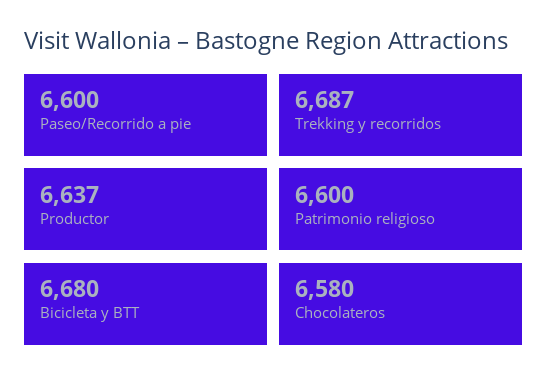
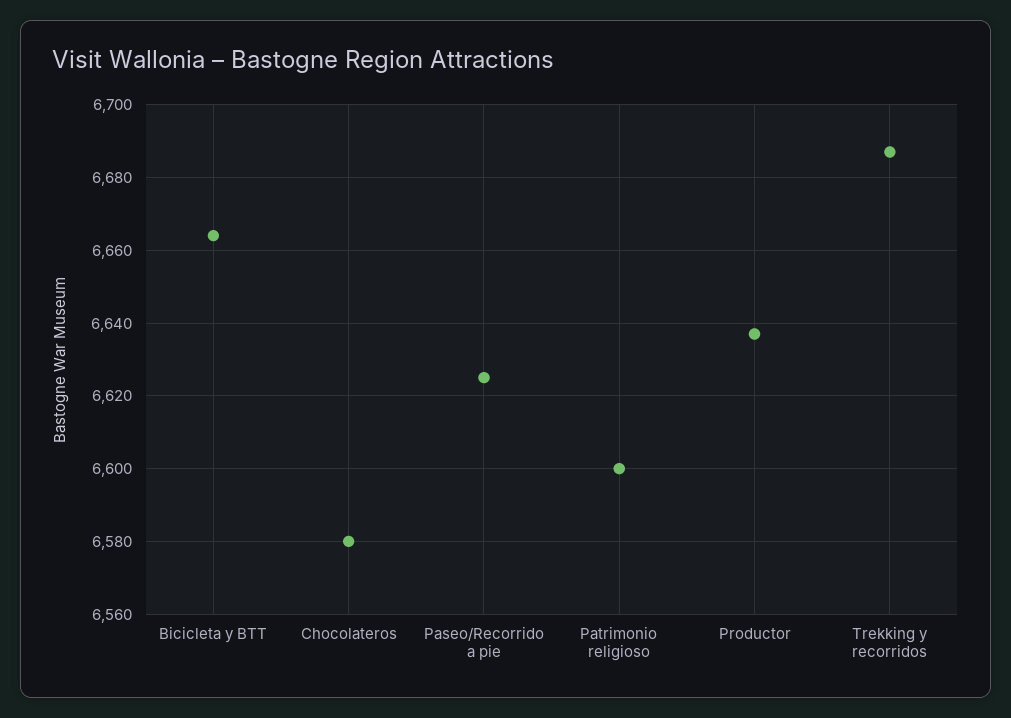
Paseo/Recorrido a pie: 6600 -> 6625
Bicicleta y BTT: 6680 -> 6665

